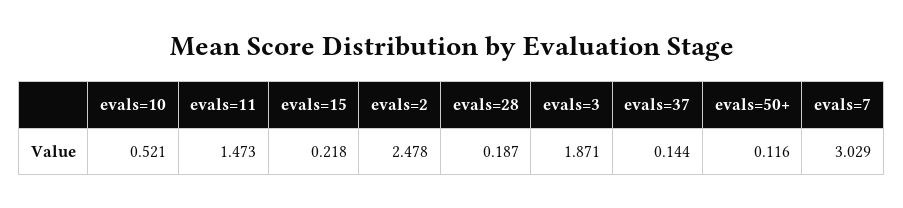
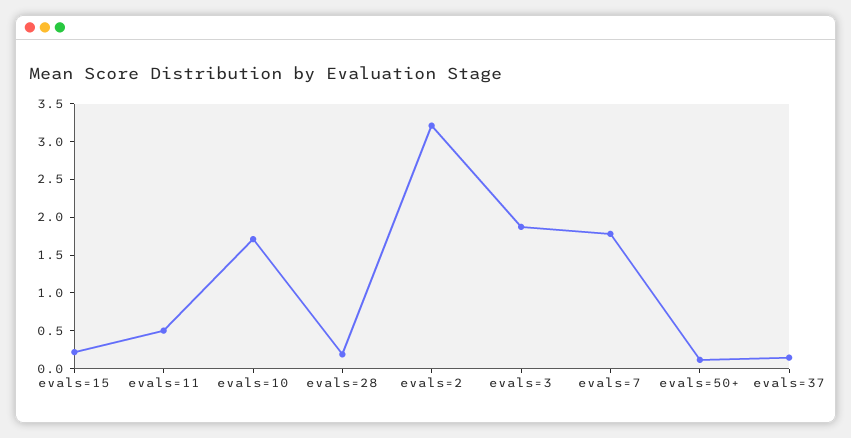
evals=10: 0.521 -> 1.75
evals=11: 1.473 -> 0.5
evals=2: 2.478 -> 3.25
evals=7: 3.029 -> 1.75

